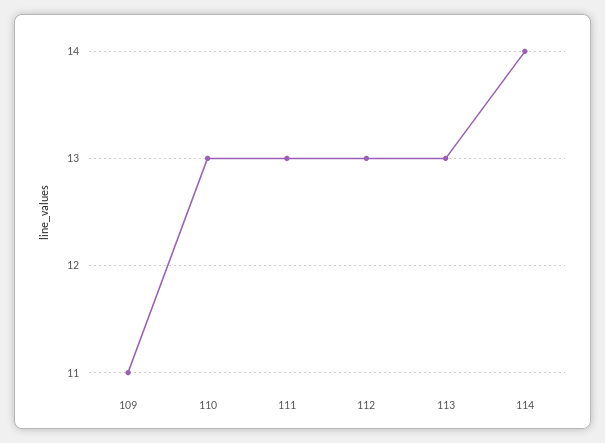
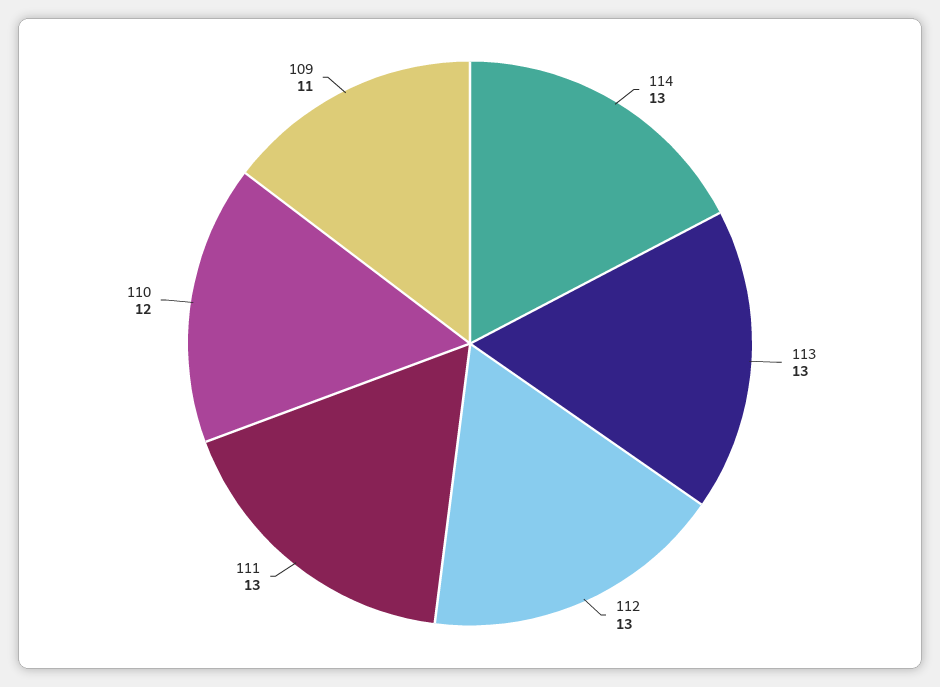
110: 13 -> 12
114: 14 -> 13

